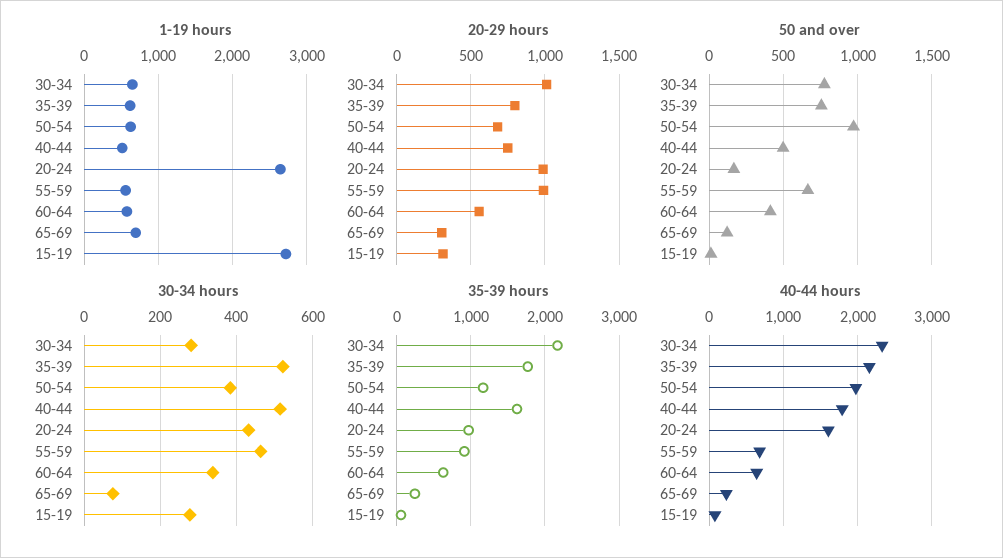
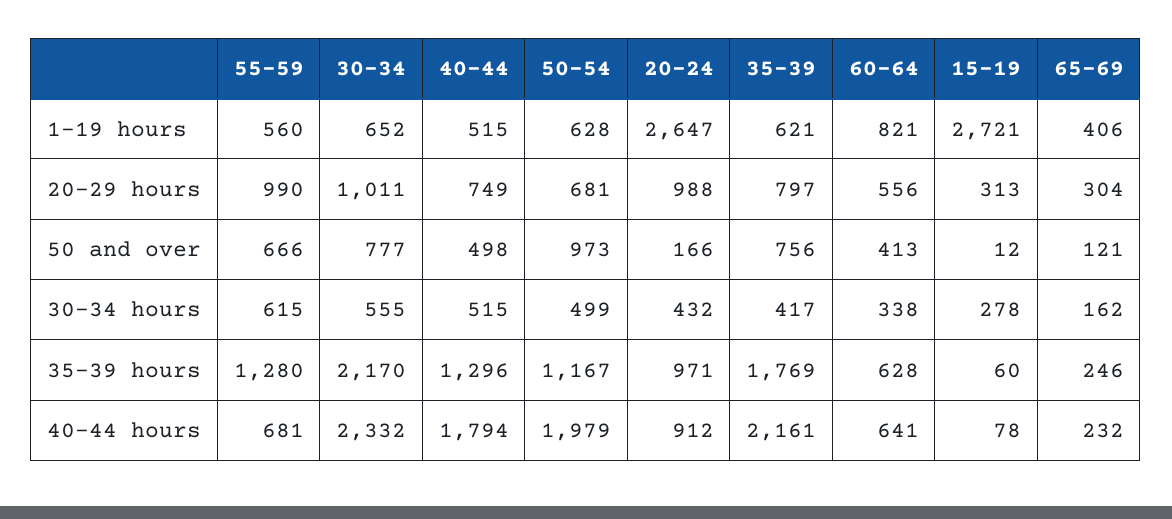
1-19 hours, 60-64: 600 -> 821
1-19 hours, 65-69: 700 -> 406
30-34 hours, 30-34: 280 -> 555
30-34 hours, 35-39: 520 -> 417
30-34 hours, 50-54: 380 -> 499
30-34 hours, 55-59: 460 -> 615
30-34 hours, 65-69: 80 -> 162
35-39 hours, 40-44: 1600 -> 1296
35-39 hours, 55-59: 900 -> 1280
40-44 hours, 20-24: 1600 -> 912

